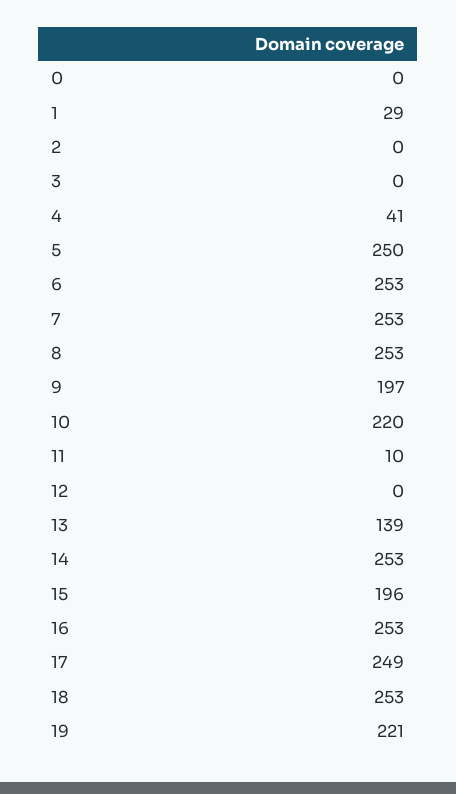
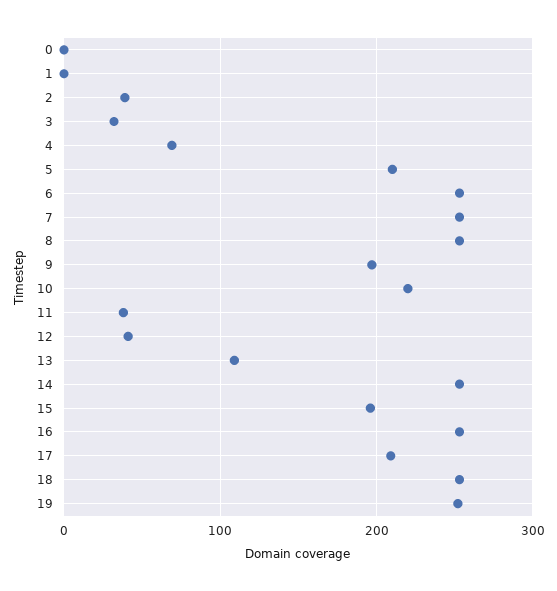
1: 29 -> 0
2: 0 -> 40
3: 0 -> 30
4: 41 -> 70
5: 250 -> 210
11: 10 -> 40
12: 0 -> 40
13: 139 -> 110
17: 249 -> 210
19: 221 -> 250

